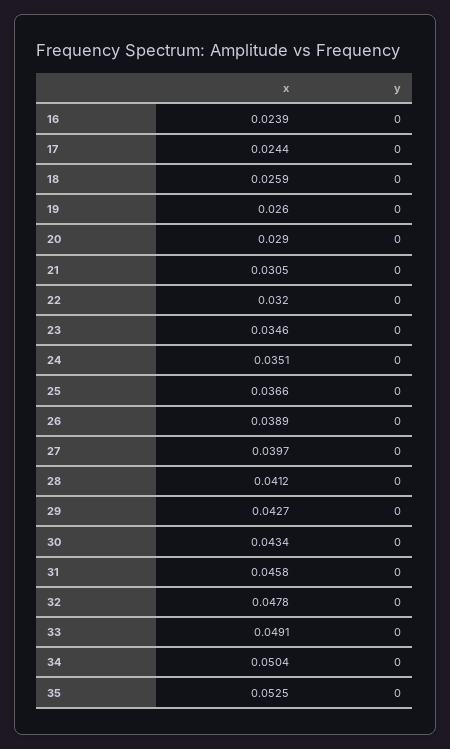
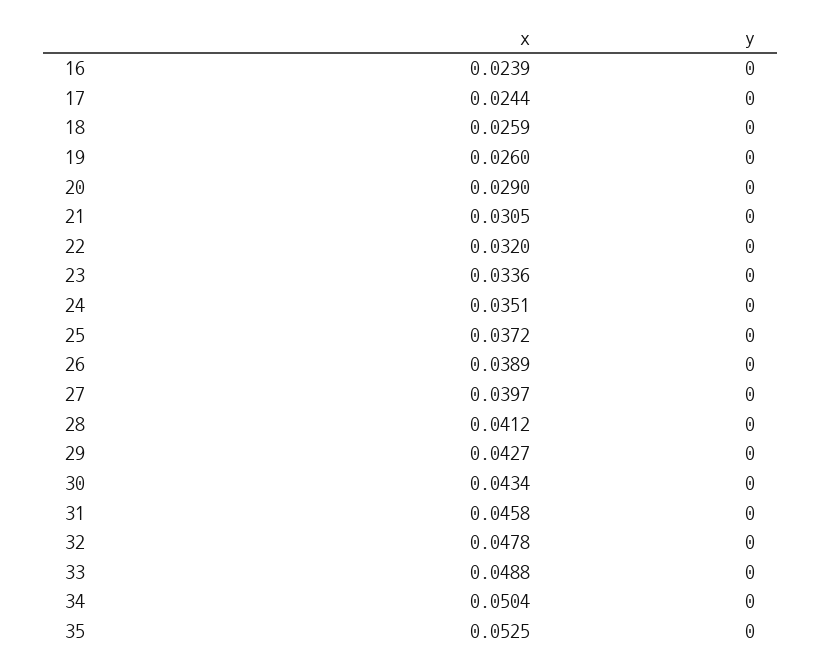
x, 23: 0.0346 -> 0.0336
x, 25: 0.0366 -> 0.0372
x, 33: 0.0491 -> 0.0488

